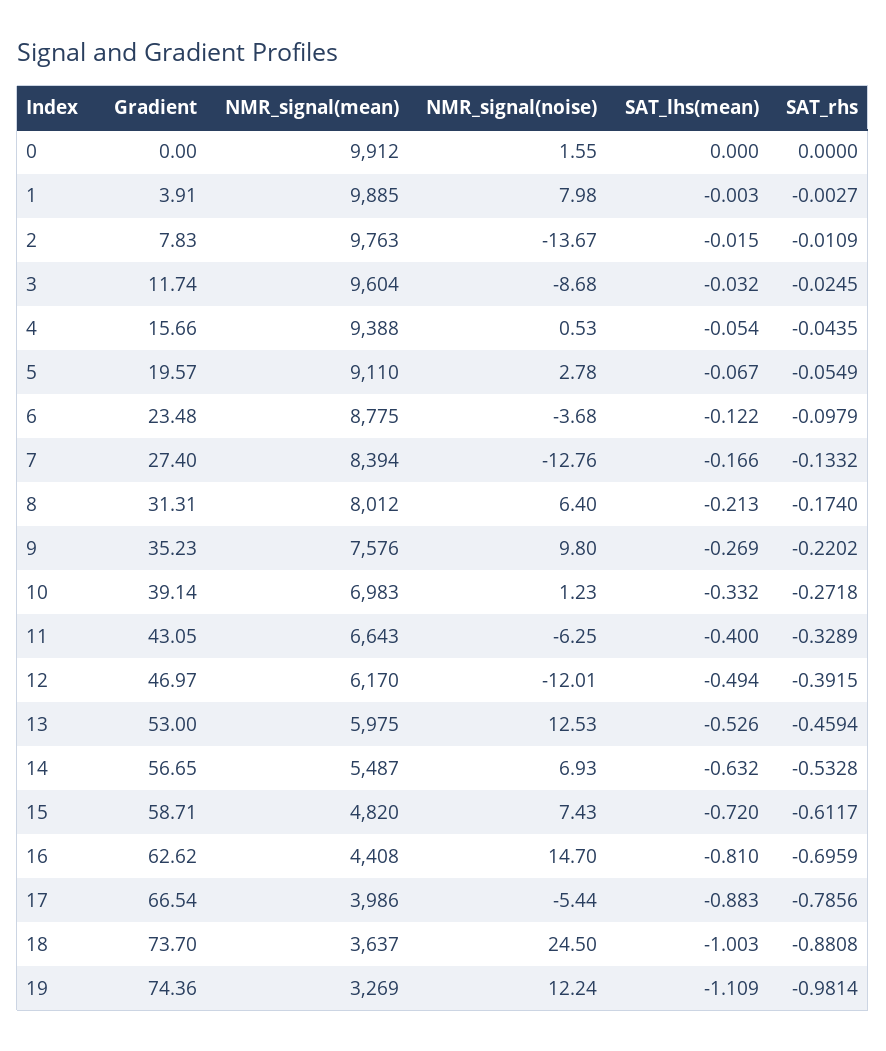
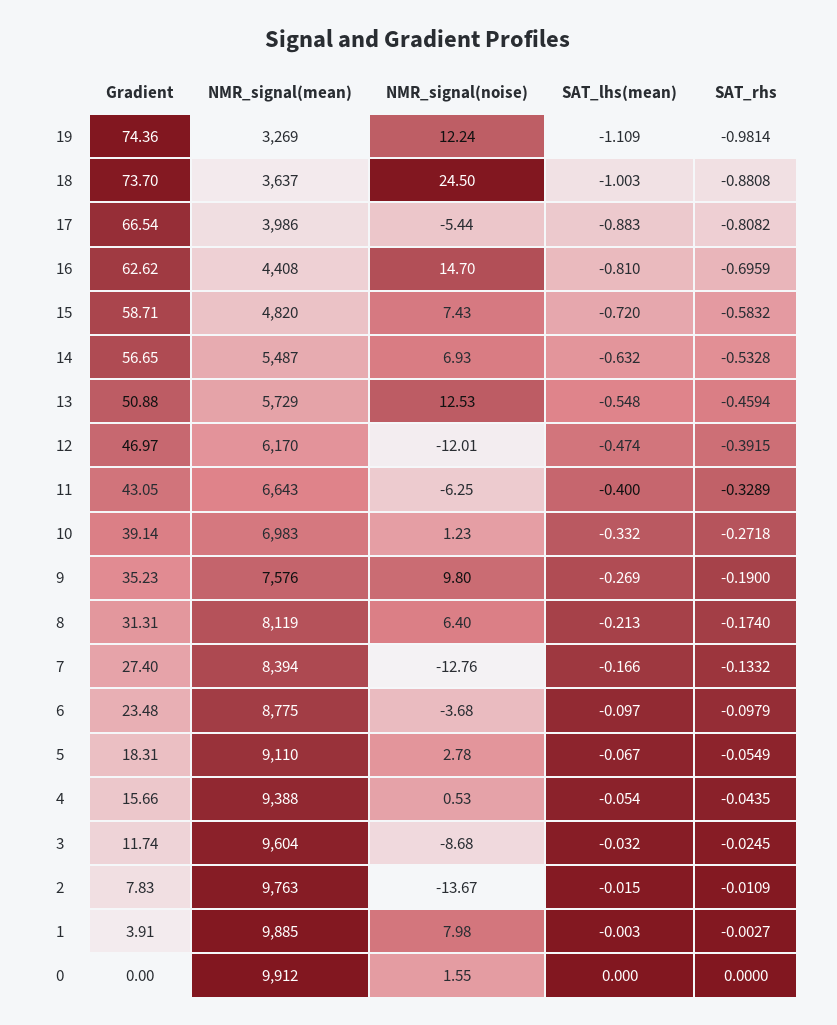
Gradient, 5: 19.57 -> 18.31
SAT_lhs(mean), 6: -0.122 -> -0.097
NMR_signal(mean), 8: 8012 -> 8119
SAT_rhs, 9: -0.2202 -> -0.19
SAT_lhs(mean), 12: -0.494 -> -0.474
Gradient, 13: 53 -> 50.88
NMR_signal(mean), 13: 5975 -> 5729
SAT_lhs(mean), 13: -0.526 -> -0.548
SAT_rhs, 15: -0.6117 -> -0.5832
SAT_rhs, 17: -0.7856 -> -0.8082

